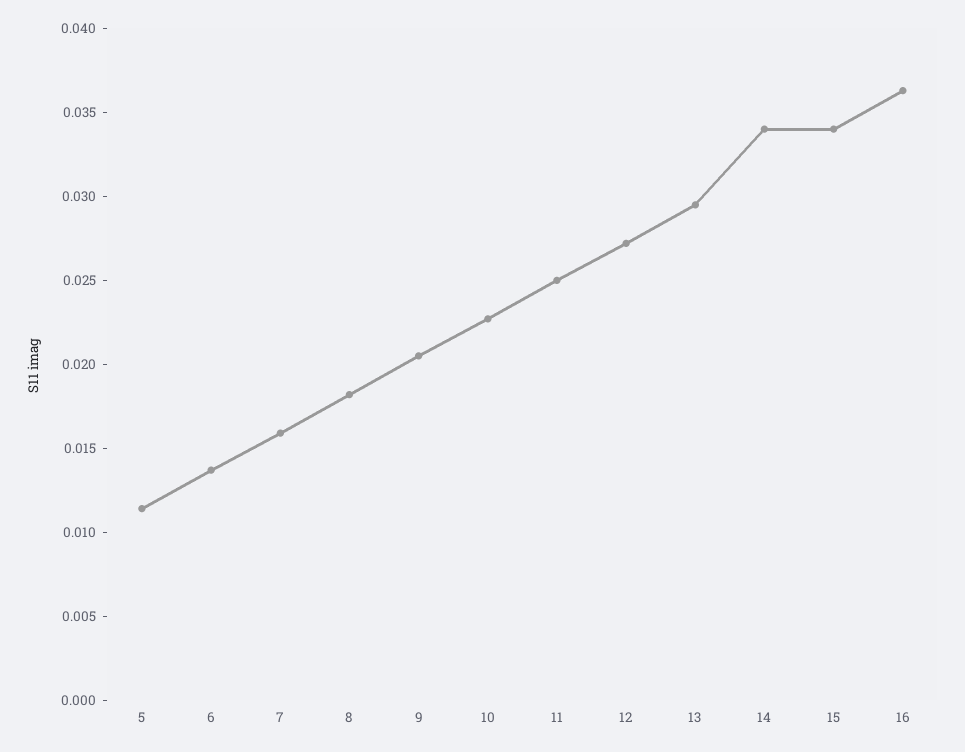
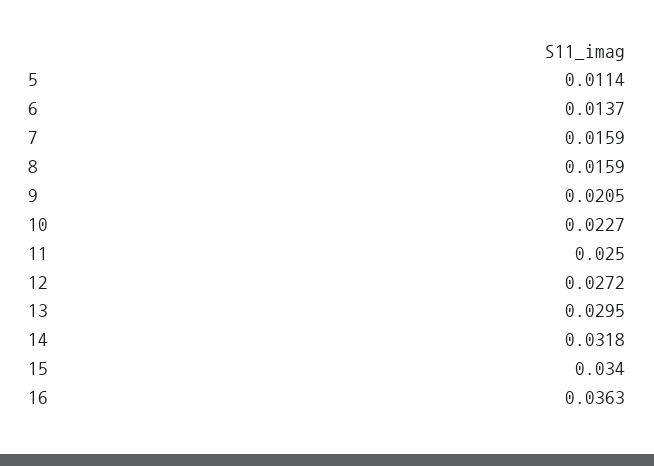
8: 0.018 -> 0.0159
14: 0.034 -> 0.0318

